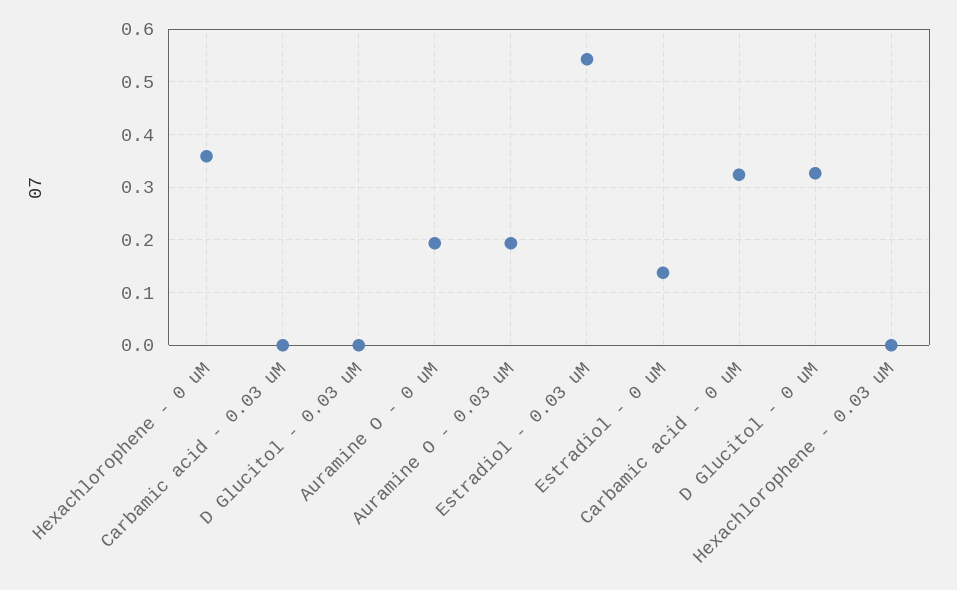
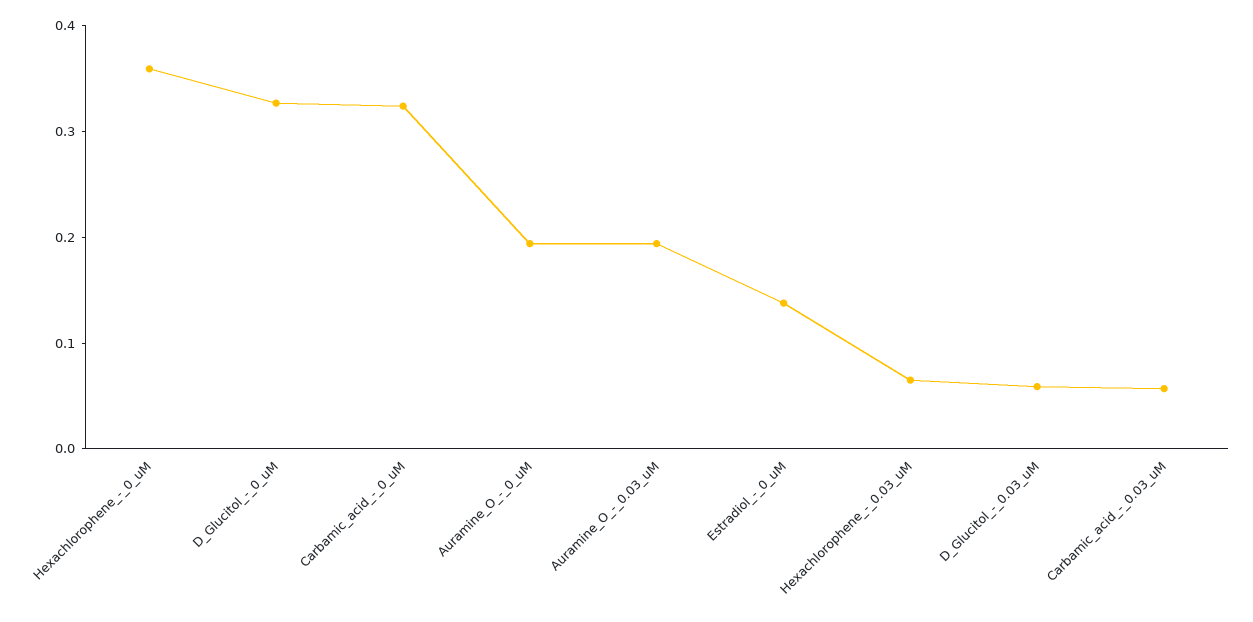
Carbamic acid - 0.03 uM: 0 -> 0.06
D Glucitol - 0.03 uM: 0 -> 0.06
Estradiol - 0.03 uM: 0.54 -> none
Hexachlorophene - 0.03 uM: 0 -> 0.06

